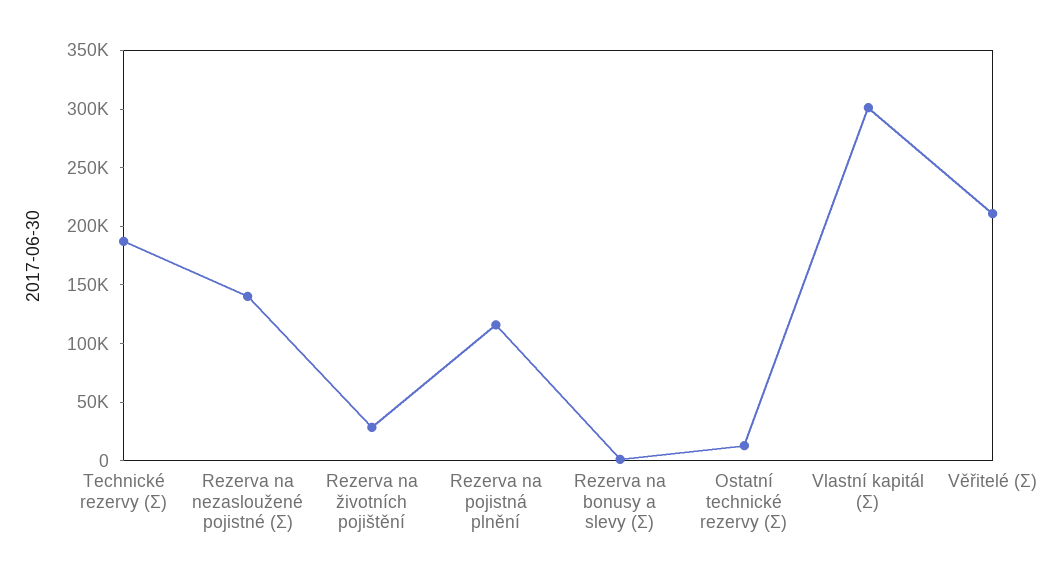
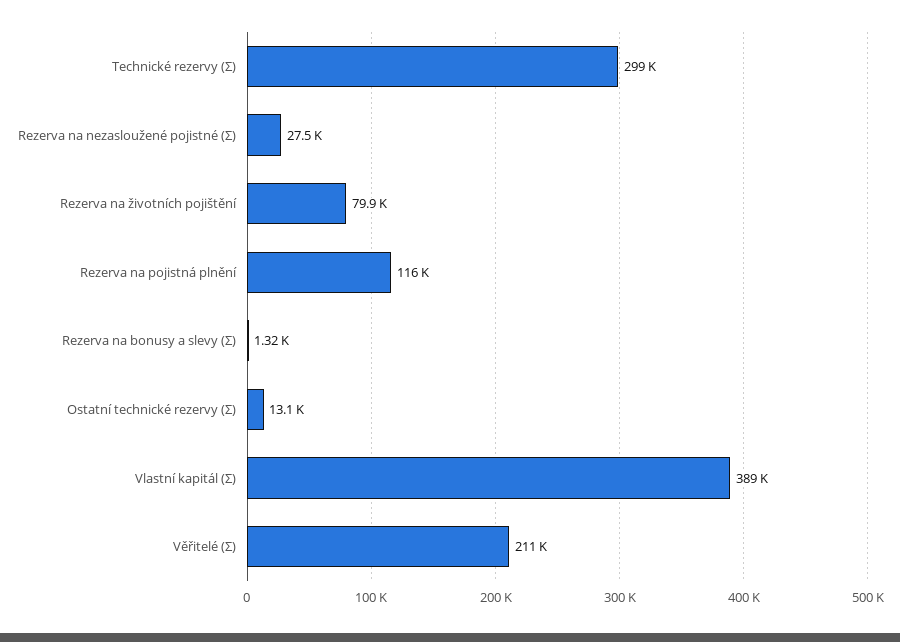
Technické rezervy (Σ): 190000 -> 299000
Rezerva na nezasloužené pojistné (Σ): 140000 -> 27500
Rezerva na životních pojištění: 30000 -> 79900
Vlastní kapitál (Σ): 300000 -> 389000

